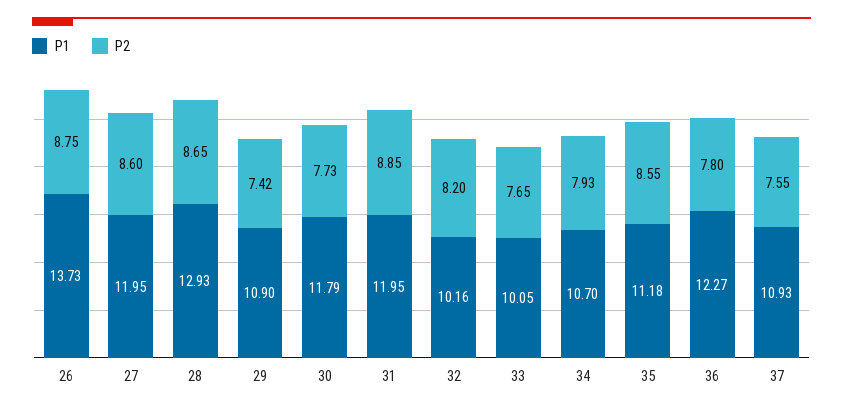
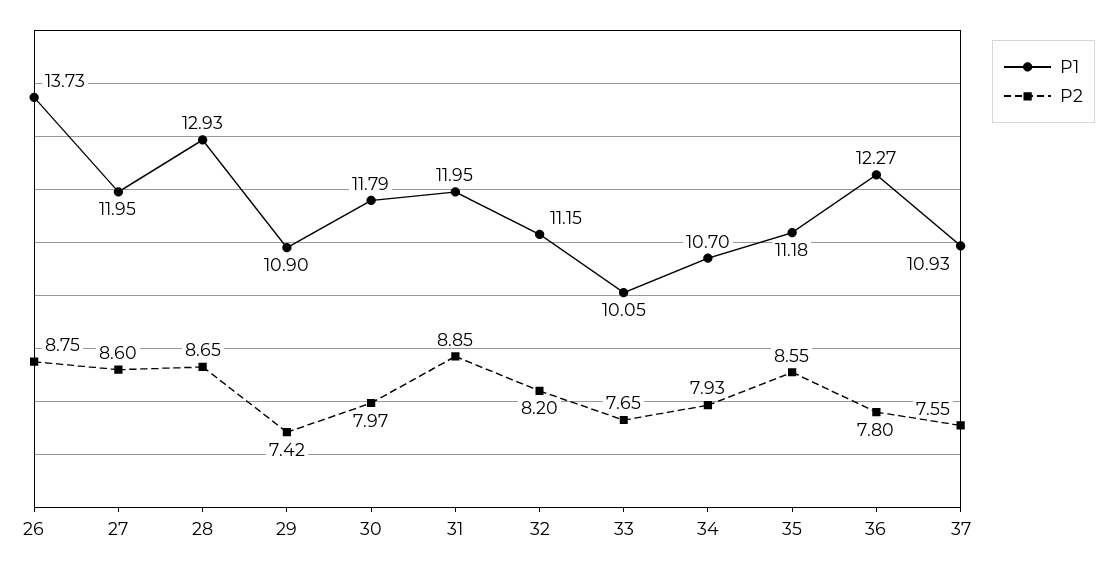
P2, 30: 7.73 -> 7.97
P1, 32: 10.16 -> 11.15

